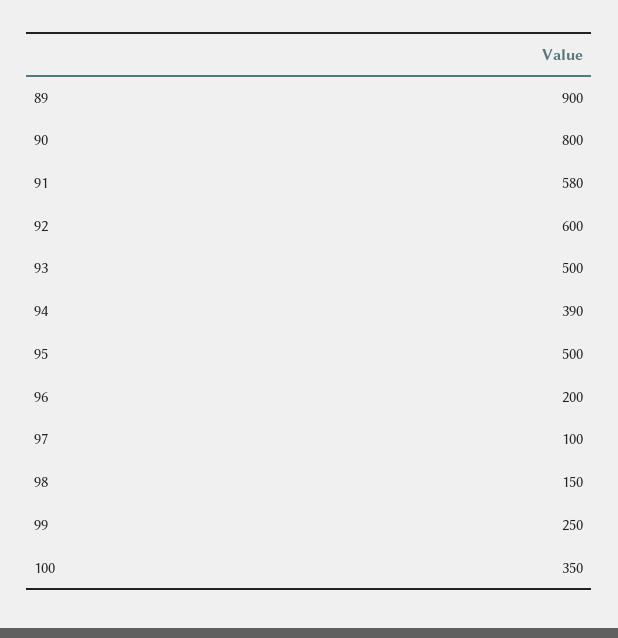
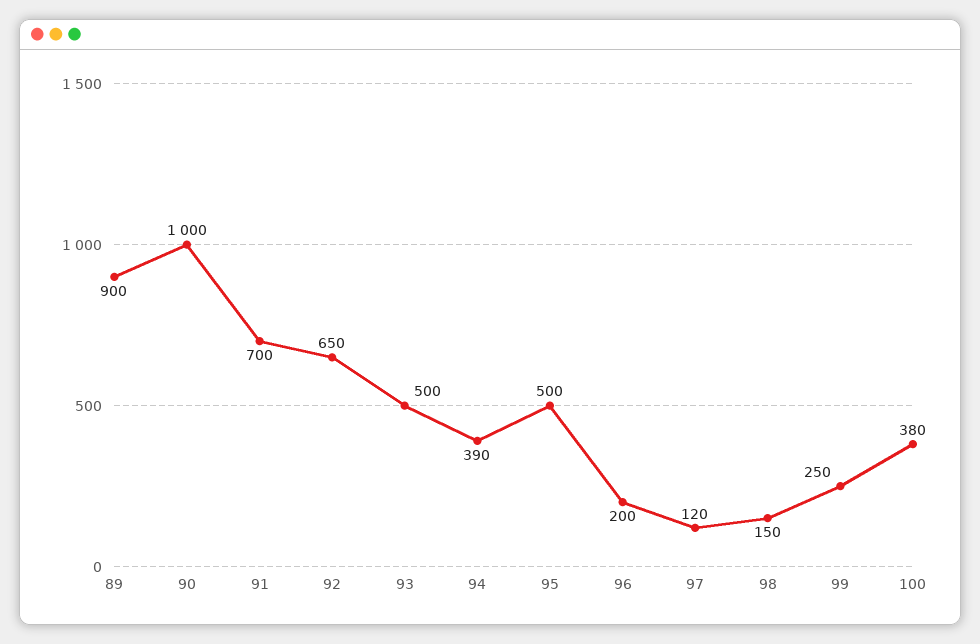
90: 800 -> 1000
91: 580 -> 700
92: 600 -> 650
97: 100 -> 120
100: 350 -> 380

